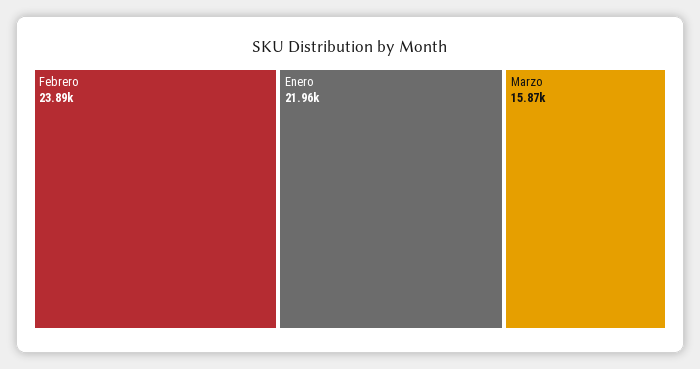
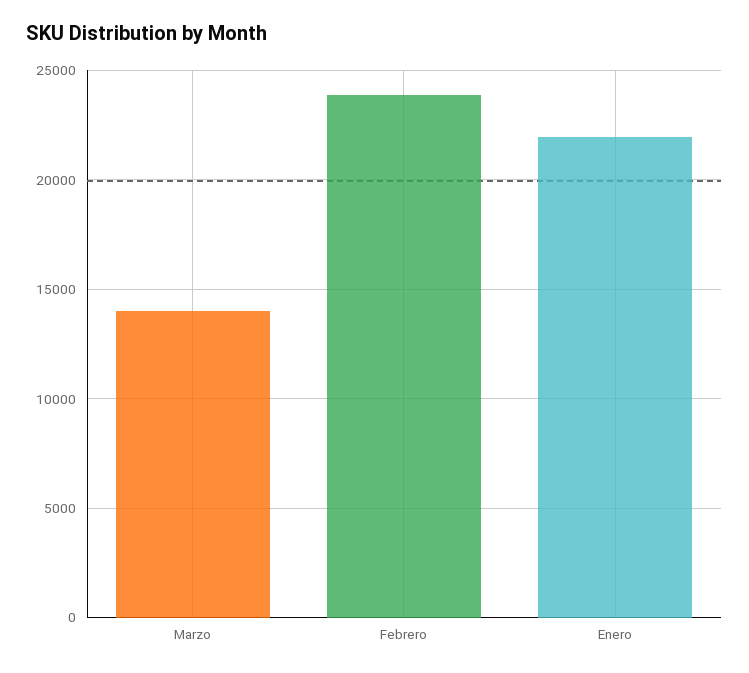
Marzo: 15870 -> 14000

